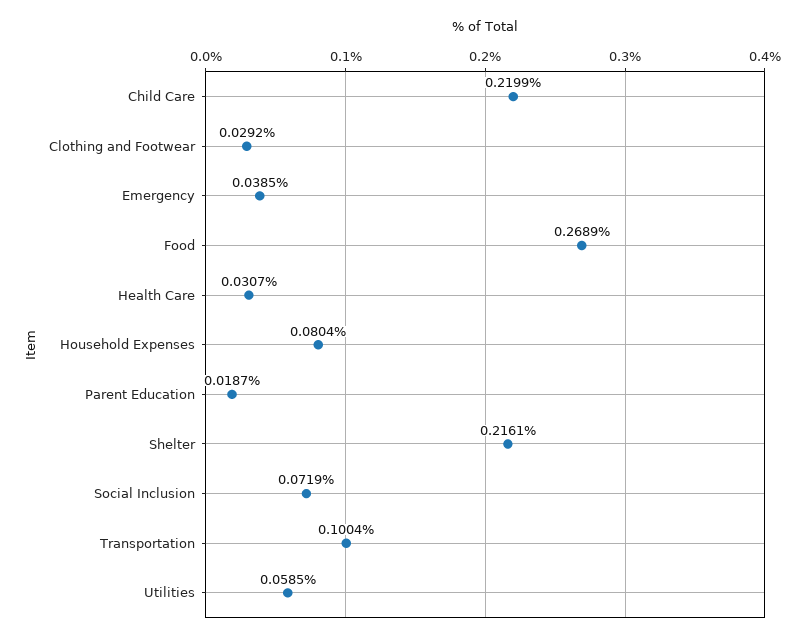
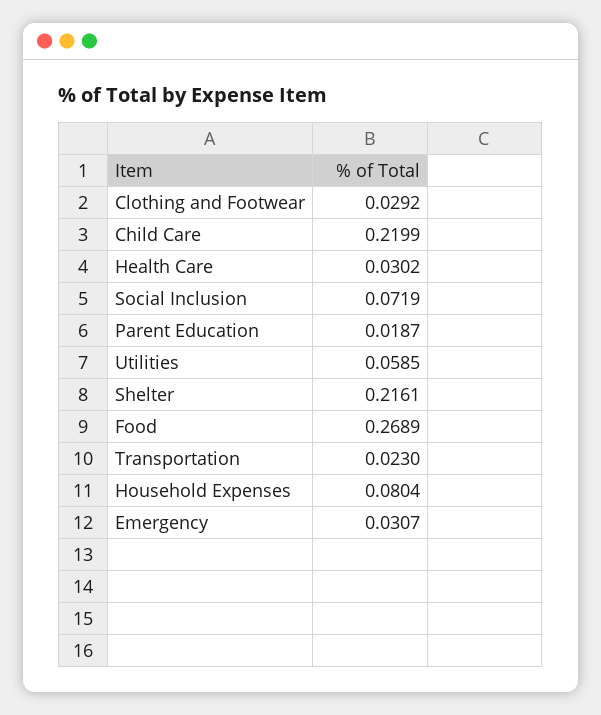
Emergency: 0.0385 -> 0.0307
Health Care: 0.0307 -> 0.0302
Transportation: 0.1004 -> 0.023

